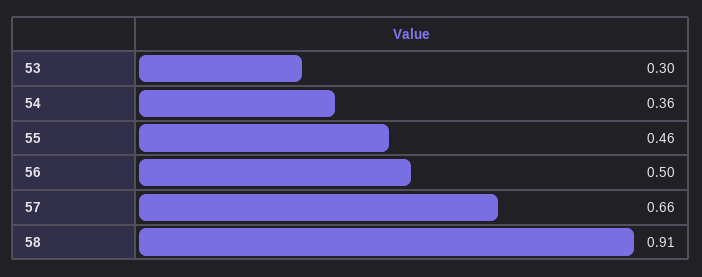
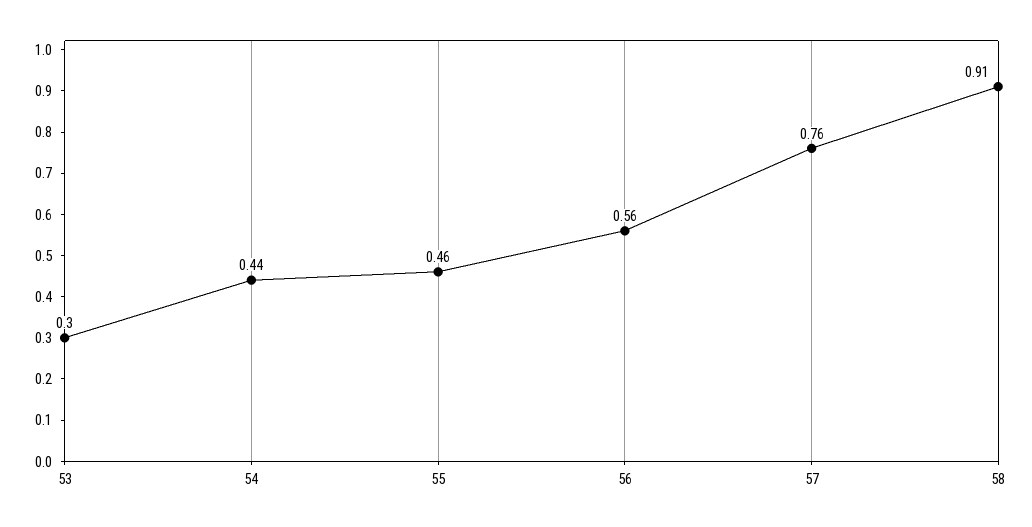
54: 0.36 -> 0.44
56: 0.5 -> 0.56
57: 0.66 -> 0.76

